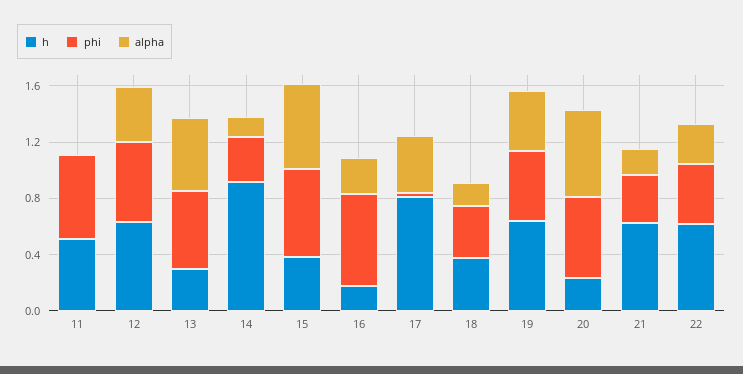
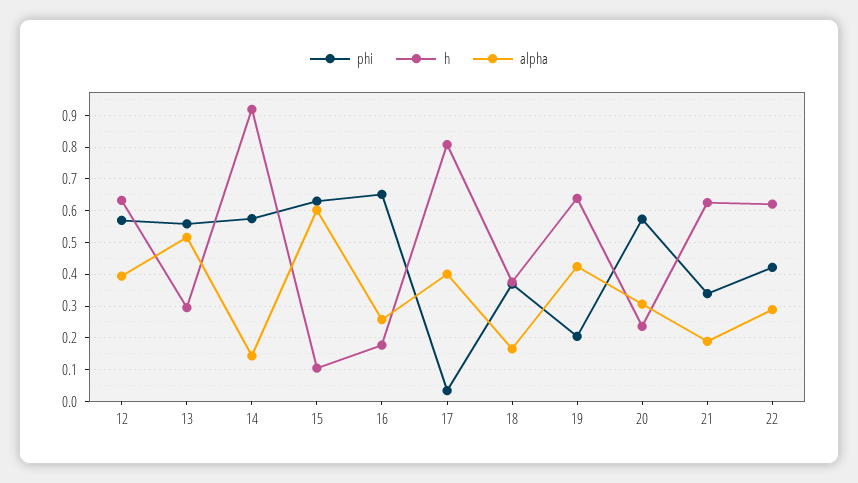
h, 11: 0.5 -> none
phi, 11: 0.6 -> none
alpha, 11: 0 -> none
phi, 14: 0.3 -> 0.58
h, 15: 0.4 -> 0.1
phi, 19: 0.5 -> 0.2
alpha, 20: 0.6 -> 0.3

